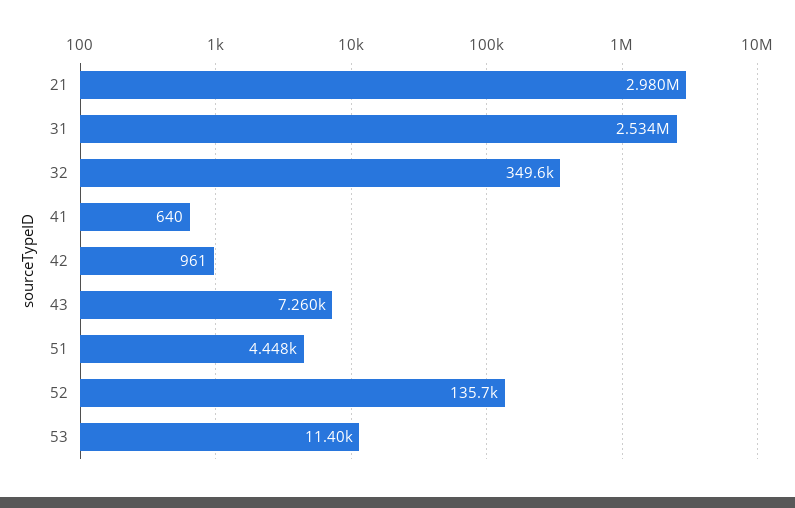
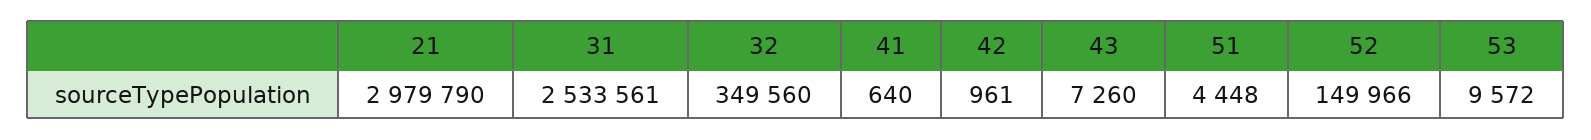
52: 135700 -> 149966
53: 11400 -> 9572

